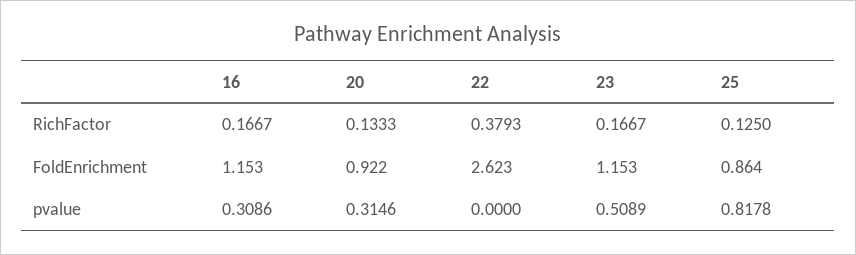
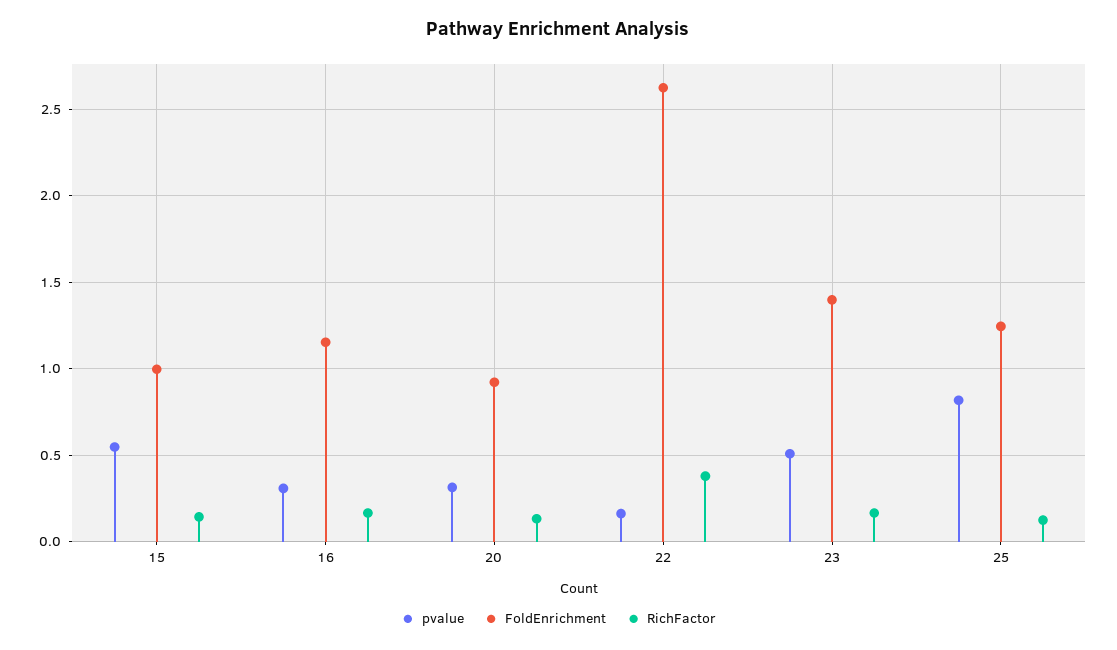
FoldEnrichment, 23: 1.153 -> 1.4
FoldEnrichment, 25: 0.864 -> 1.25
pvalue, 22: 0 -> 0.15
pvalue, 15: none -> 0.55
FoldEnrichment, 15: none -> 1
RichFactor, 15: none -> 0.15

